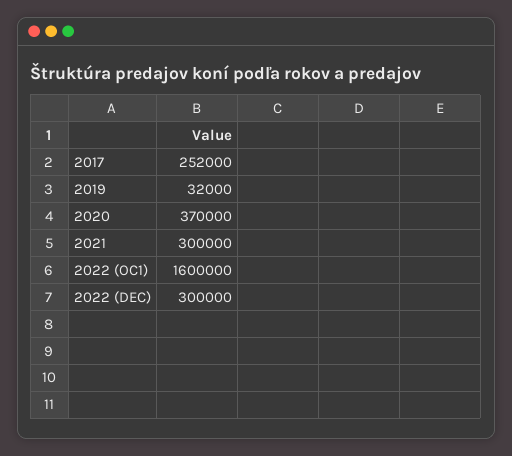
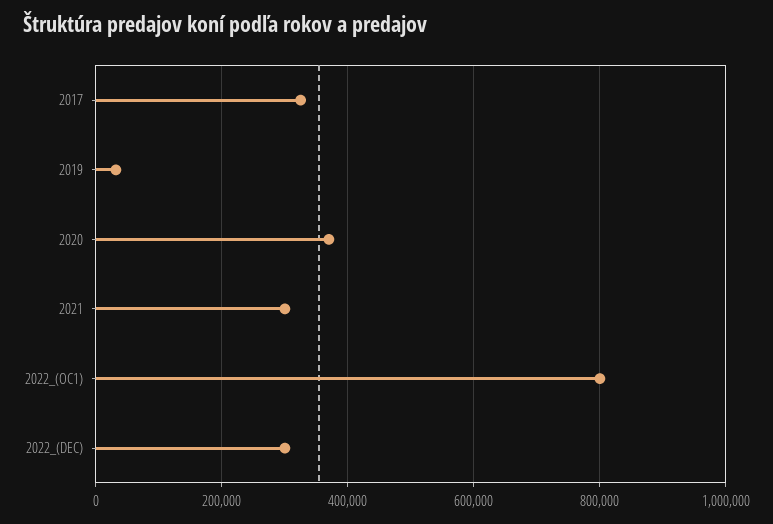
2017: 252000 -> 320000
2022 (OC1): 1600000 -> 800000

